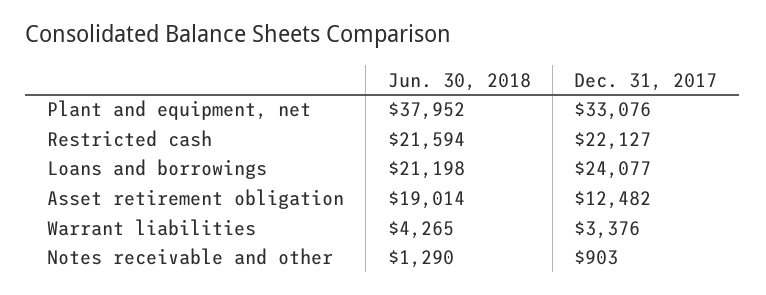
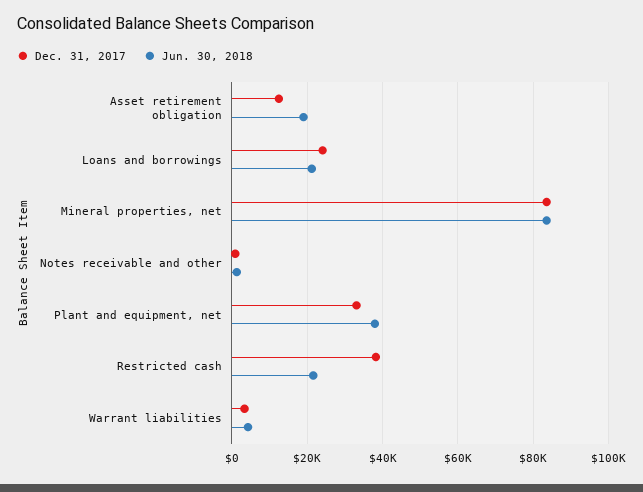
Dec. 31, 2017, Restricted cash: 22127 -> 38000
Dec. 31, 2017, Mineral properties, net: none -> 84000
Jun. 30, 2018, Mineral properties, net: none -> 84000

